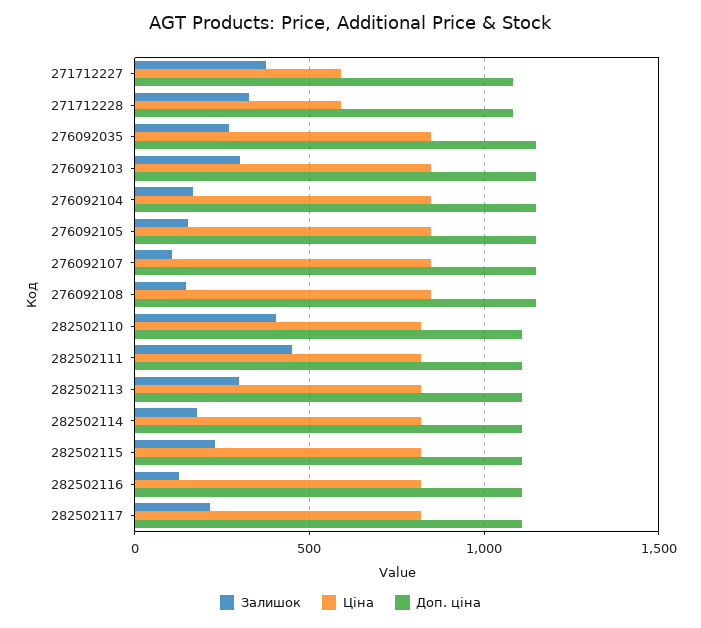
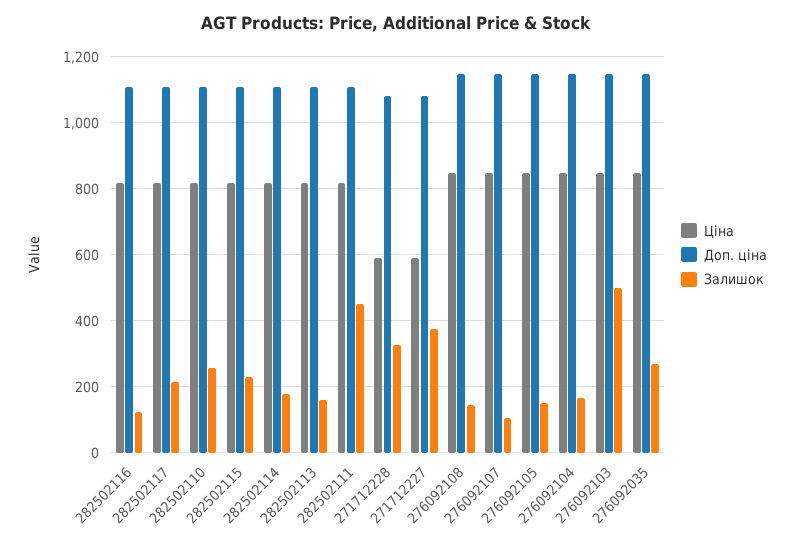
Залишок, 276092103: 300 -> 500
Залишок, 282502110: 400 -> 260
Залишок, 282502113: 300 -> 160

